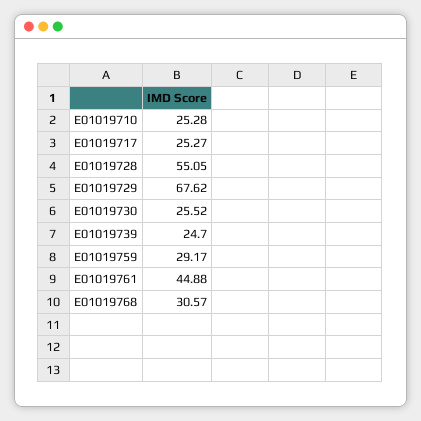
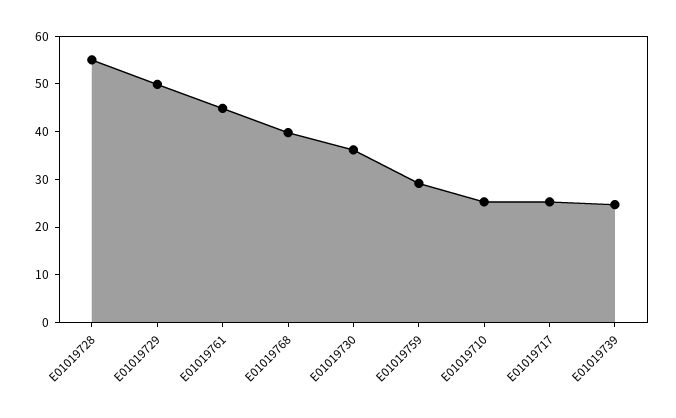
E01019729: 67.62 -> 50
E01019730: 25.52 -> 36
E01019768: 30.57 -> 40

